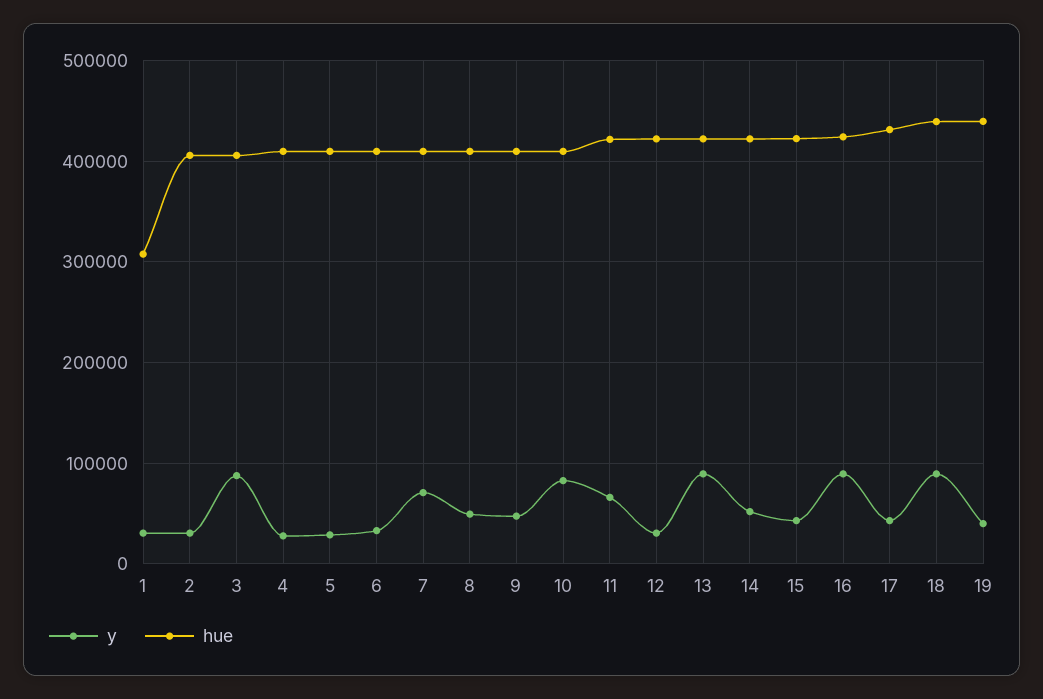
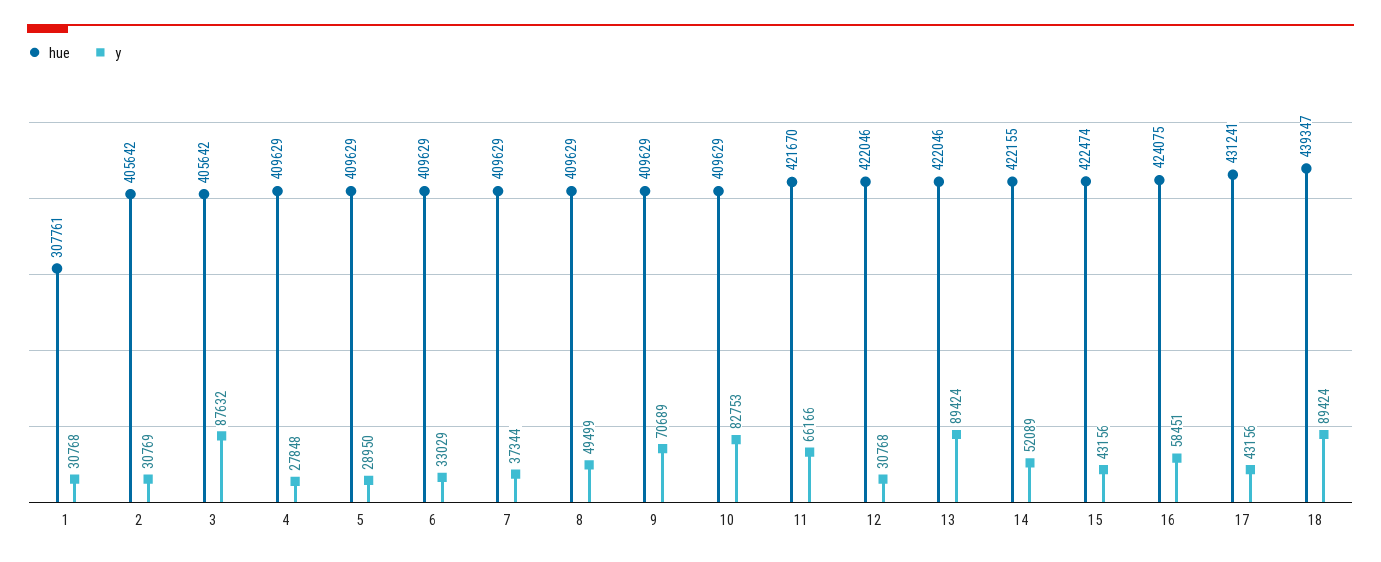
y, 7: 70000 -> 37344
y, 9: 50000 -> 70689
y, 16: 90000 -> 58451
y, 19: 40000 -> none
hue, 19: 440000 -> none

